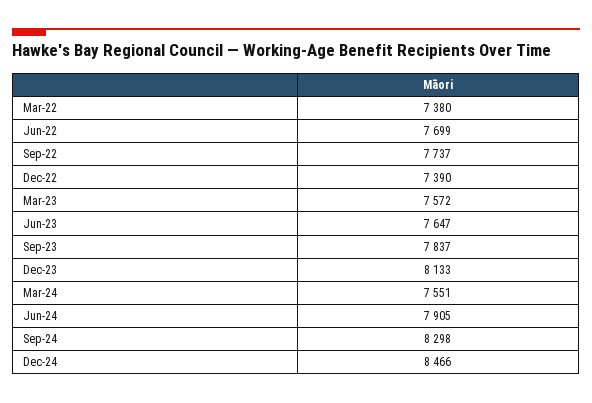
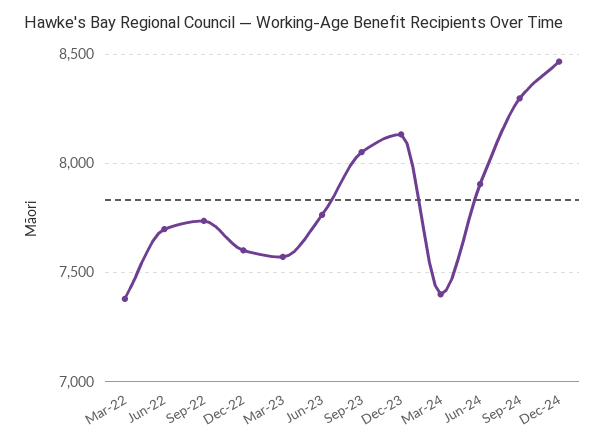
Dec-22: 7390 -> 7600
Jun-23: 7647 -> 7750
Sep-23: 7837 -> 8050
Mar-24: 7551 -> 7400

